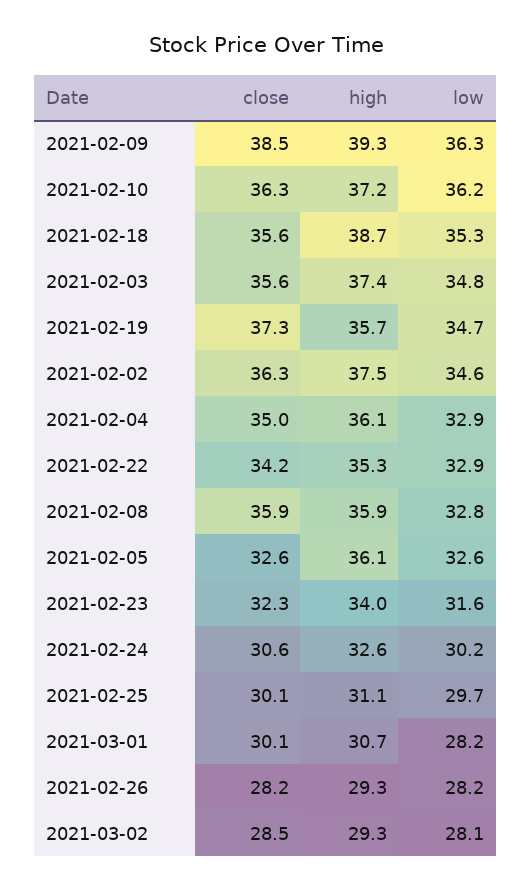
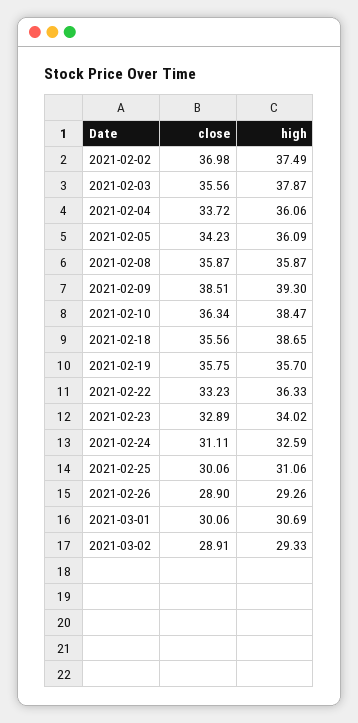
low, 2021-02-09: 36.3 -> none
high, 2021-02-10: 37.2 -> 38.47
low, 2021-02-10: 36.2 -> none
low, 2021-02-18: 35.3 -> none
high, 2021-02-03: 37.4 -> 37.87
low, 2021-02-03: 34.8 -> none
close, 2021-02-19: 37.3 -> 35.75
low, 2021-02-19: 34.7 -> none
close, 2021-02-02: 36.3 -> 36.98
low, 2021-02-02: 34.6 -> none
close, 2021-02-04: 35 -> 33.72
low, 2021-02-04: 32.9 -> none
close, 2021-02-22: 34.2 -> 33.23
high, 2021-02-22: 35.3 -> 36.33
low, 2021-02-22: 32.9 -> none
low, 2021-02-08: 32.8 -> none
close, 2021-02-05: 32.6 -> 34.23
low, 2021-02-05: 32.6 -> none
close, 2021-02-23: 32.3 -> 32.89
low, 2021-02-23: 31.6 -> none
close, 2021-02-24: 30.6 -> 31.11
low, 2021-02-24: 30.2 -> none
low, 2021-02-25: 29.7 -> none
low, 2021-03-01: 28.2 -> none
close, 2021-02-26: 28.2 -> 28.9
low, 2021-02-26: 28.2 -> none
close, 2021-03-02: 28.5 -> 28.91
low, 2021-03-02: 28.1 -> none

